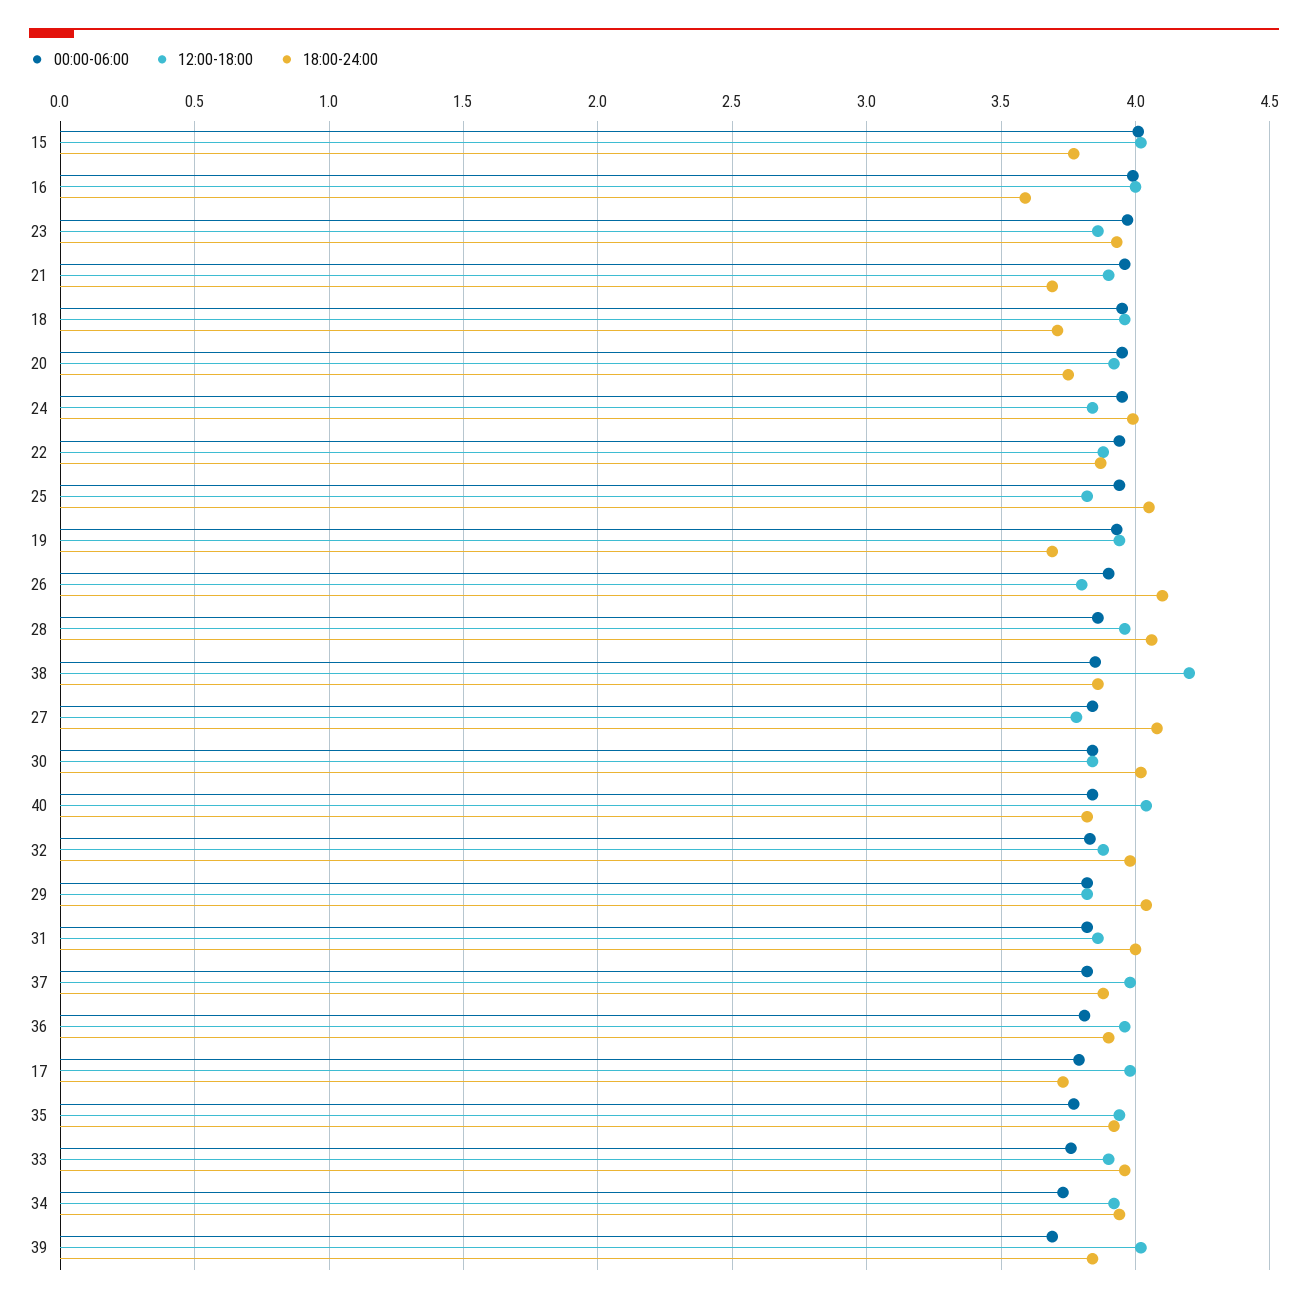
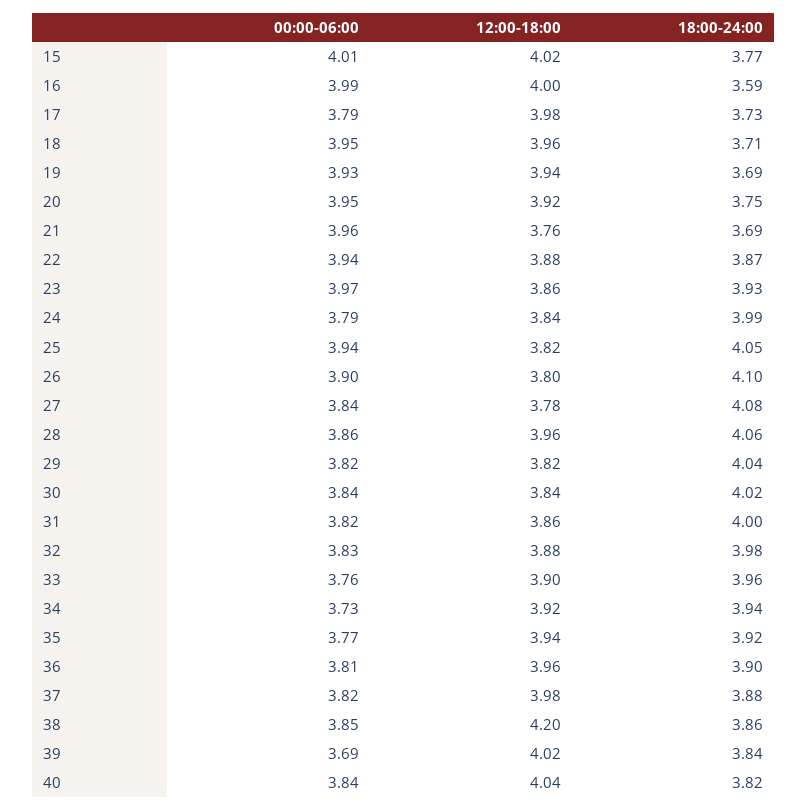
12:00-18:00, 21: 3.9 -> 3.76
00:00-06:00, 24: 3.95 -> 3.79

